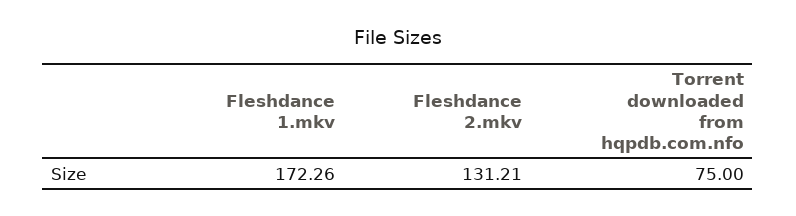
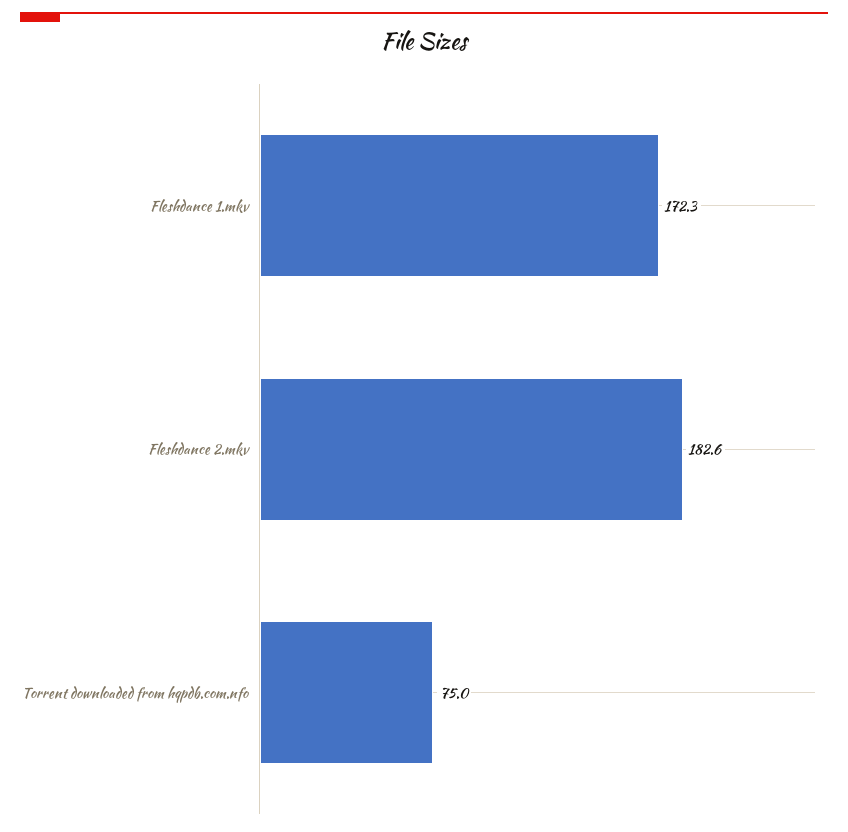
Fleshdance 2.mkv: 131.21 -> 182.6

